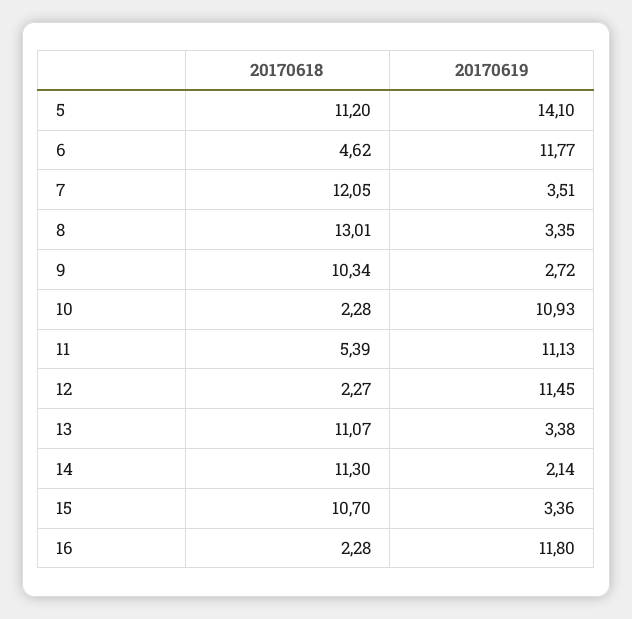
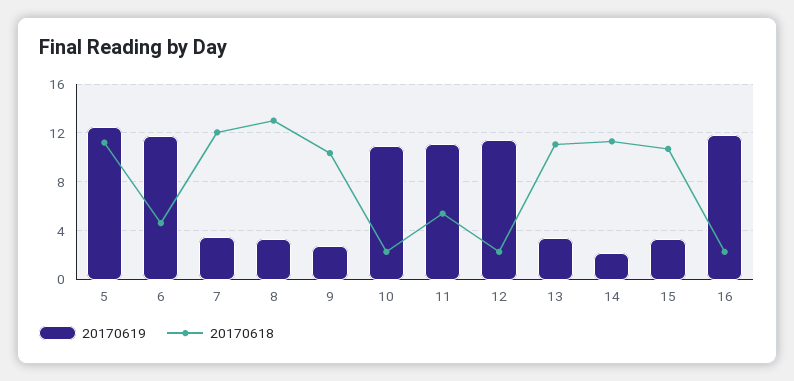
20170619, 5: 14.1 -> 12.5

